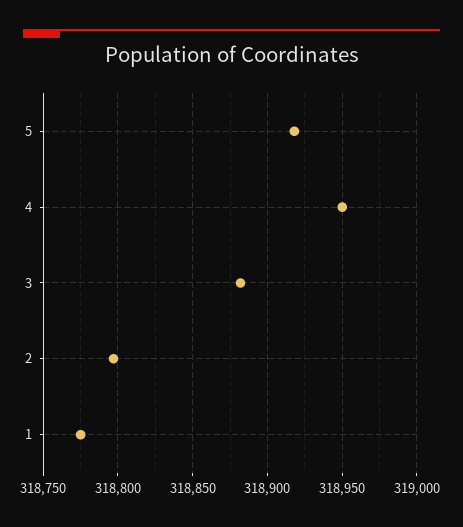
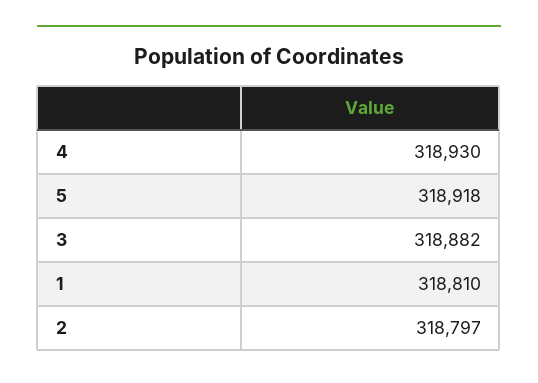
4: 318950 -> 318930
1: 318775 -> 318810

